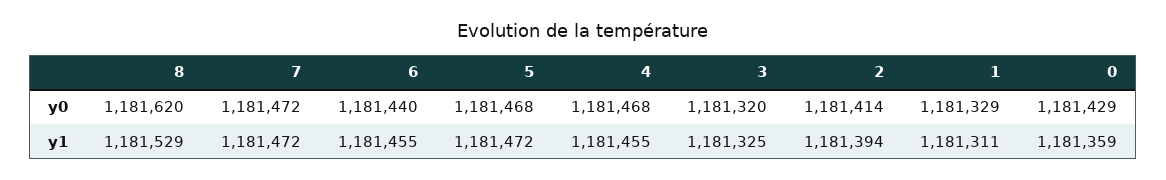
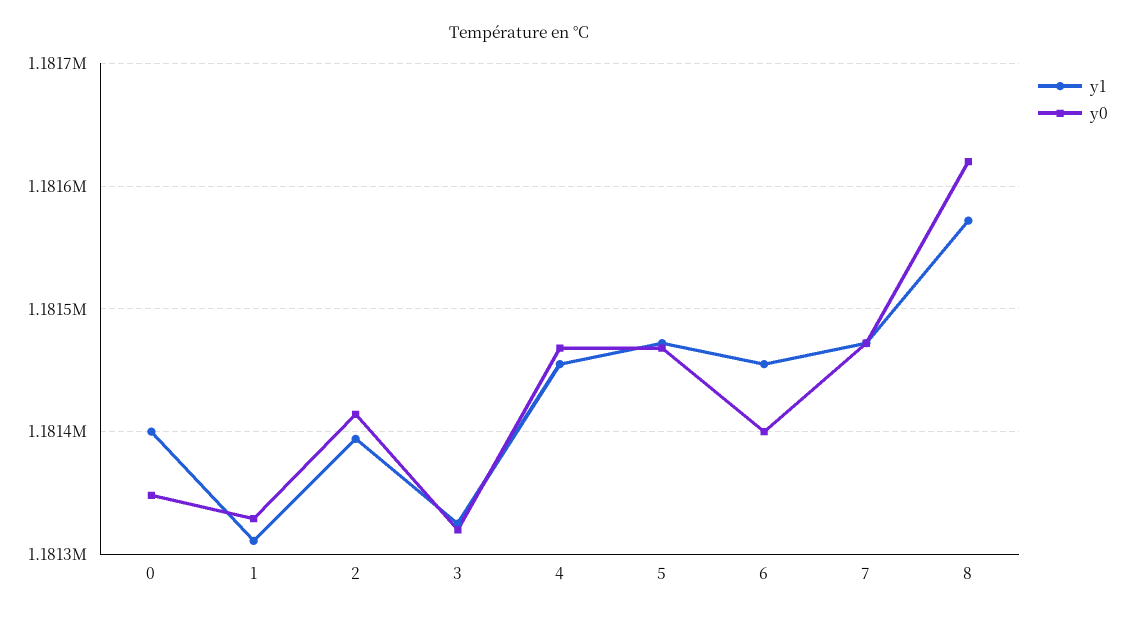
y0, 6: 1181440 -> 1181400
y0, 0: 1181429 -> 1181350
y1, 8: 1181529 -> 1181570
y1, 0: 1181359 -> 1181400

